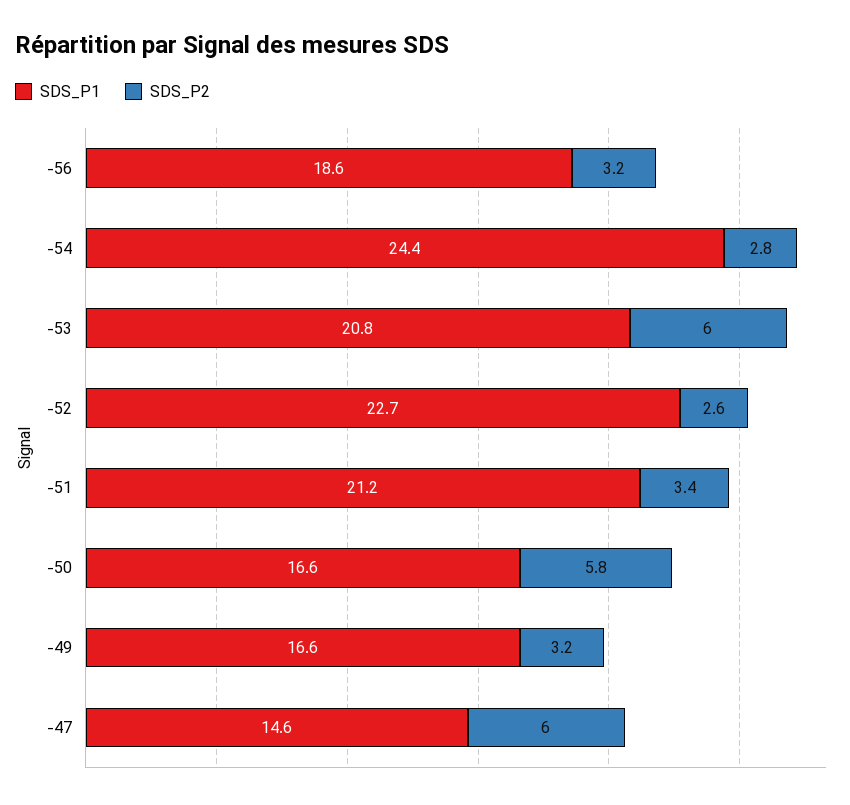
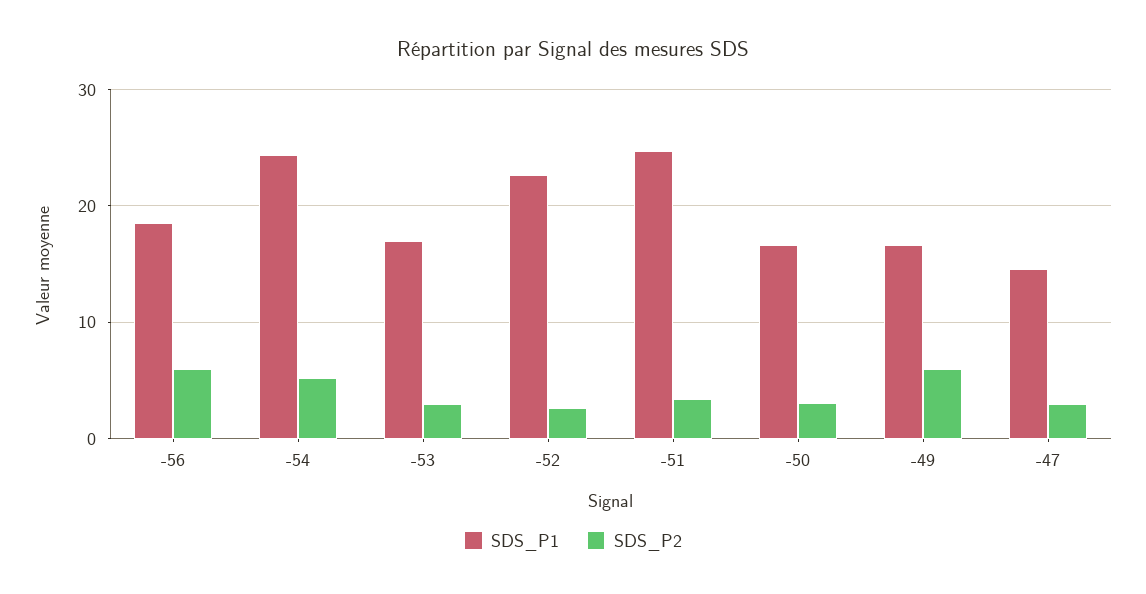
SDS_P2, -56: 3.2 -> 6
SDS_P2, -54: 2.8 -> 5
SDS_P1, -53: 20.8 -> 17
SDS_P2, -53: 6 -> 3
SDS_P1, -51: 21.2 -> 25
SDS_P2, -50: 5.8 -> 3
SDS_P2, -49: 3.2 -> 6
SDS_P2, -47: 6 -> 3

